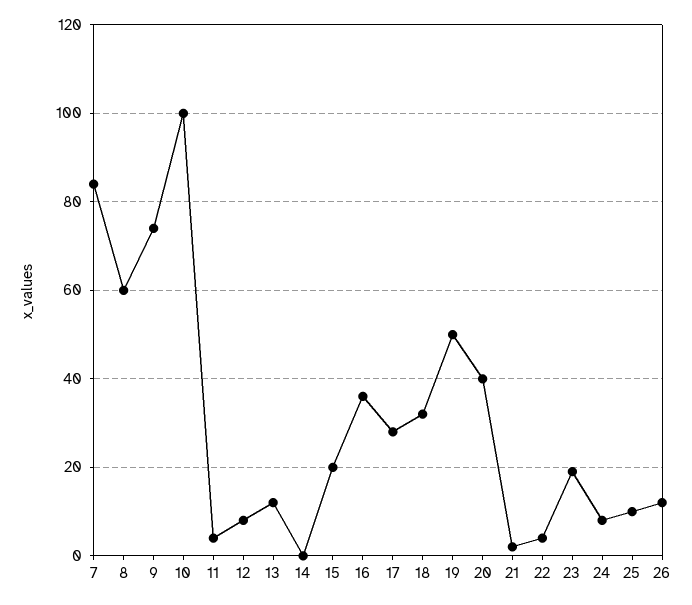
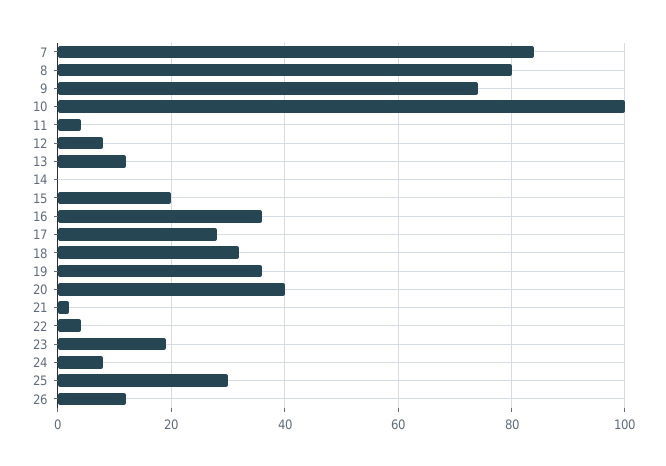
8: 60 -> 80
19: 50 -> 35
25: 10 -> 30

